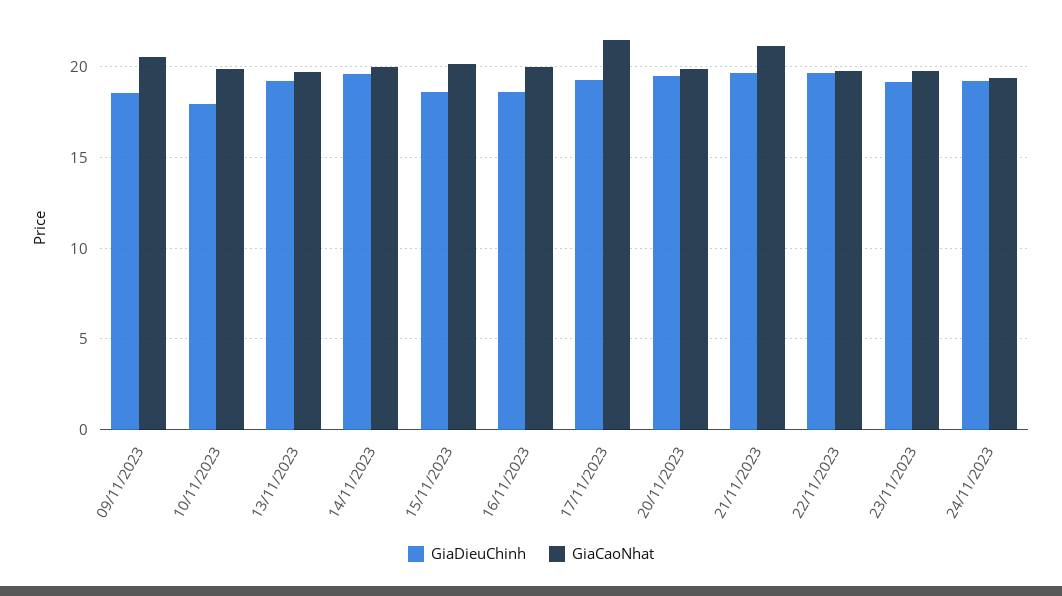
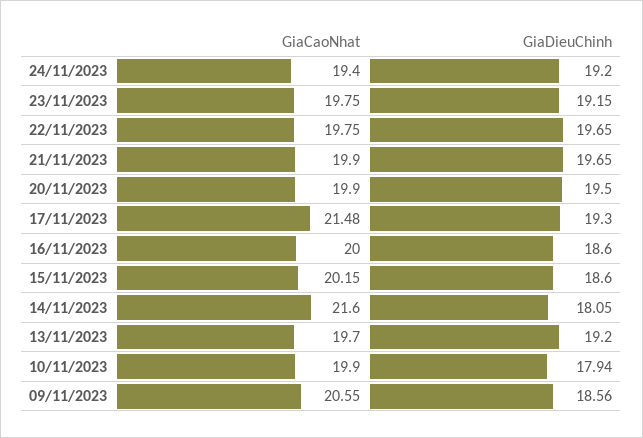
GiaDieuChinh, 14/11/2023: 19.5 -> 18.05
GiaCaoNhat, 14/11/2023: 20 -> 21.6
GiaCaoNhat, 21/11/2023: 21 -> 19.9

